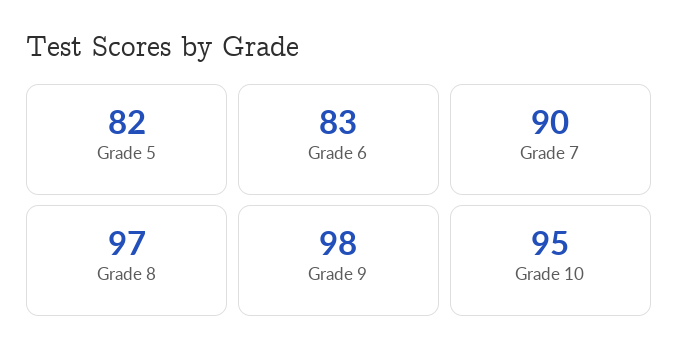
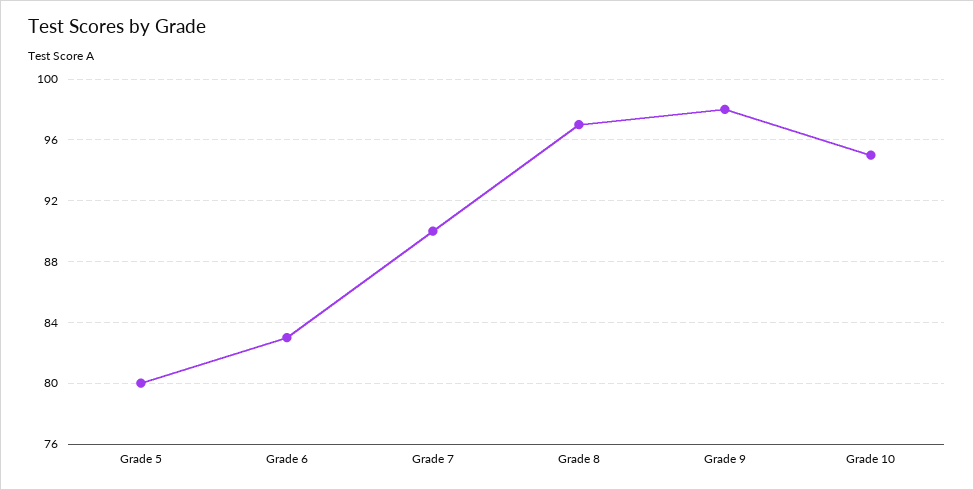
Grade 5: 82 -> 80

